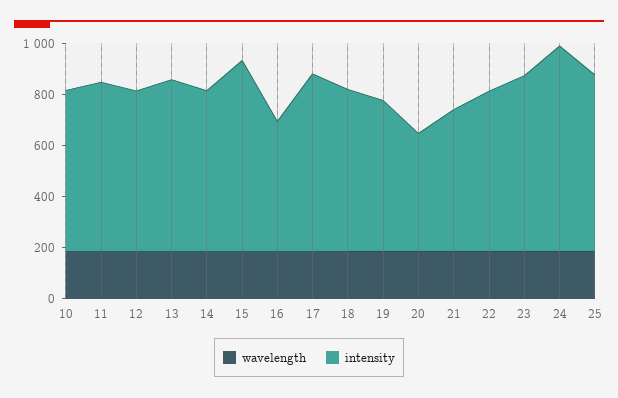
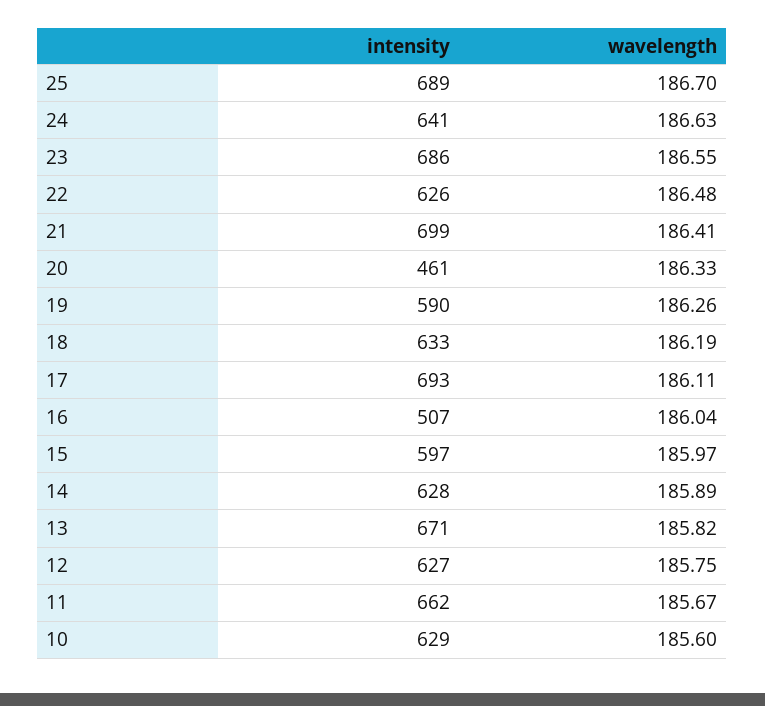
intensity, 15: 750 -> 597
intensity, 21: 550 -> 699
intensity, 24: 800 -> 641

